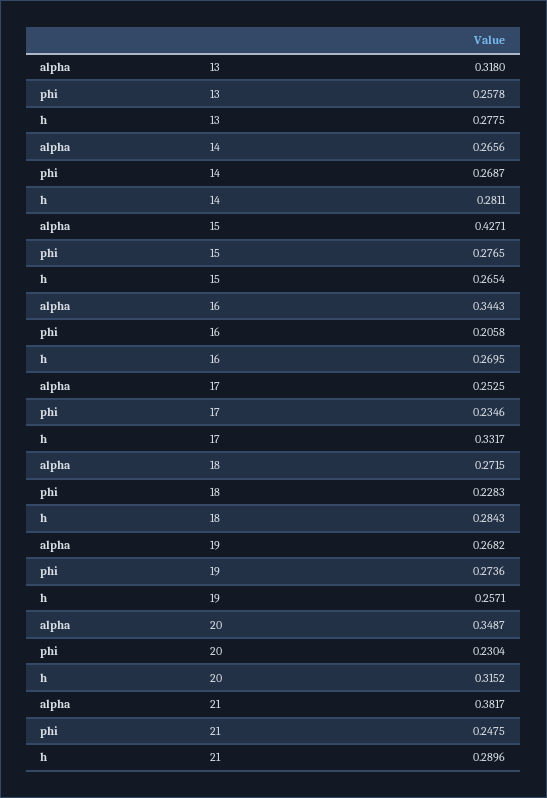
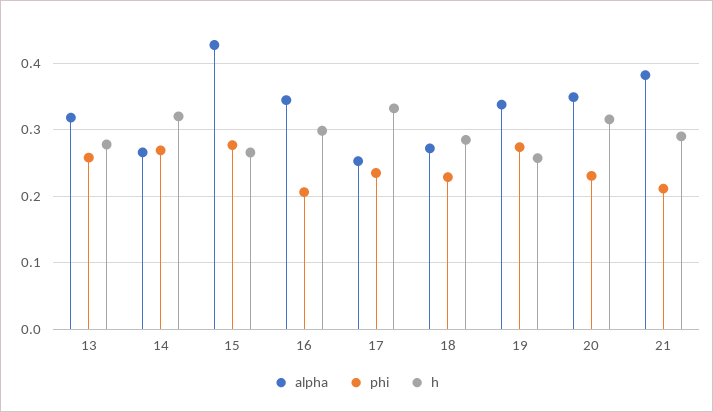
h, 14: 0.2811 -> 0.32
h, 16: 0.2695 -> 0.3
alpha, 19: 0.2682 -> 0.34
phi, 21: 0.2475 -> 0.21

